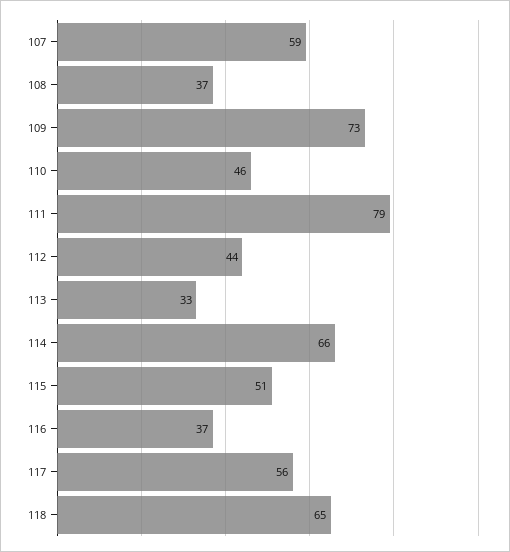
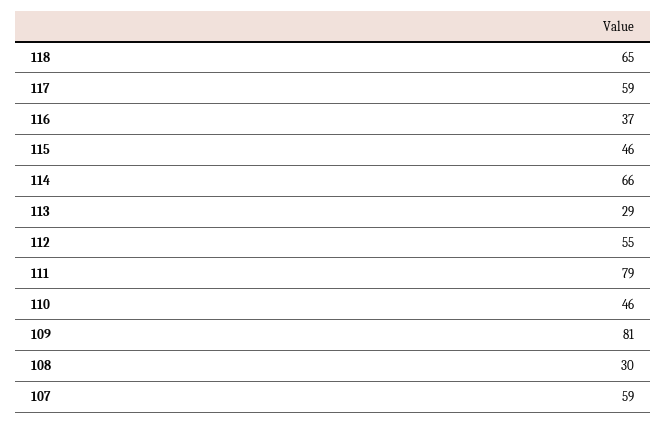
108: 37 -> 30
109: 73 -> 81
112: 44 -> 55
113: 33 -> 29
115: 51 -> 46
117: 56 -> 59

